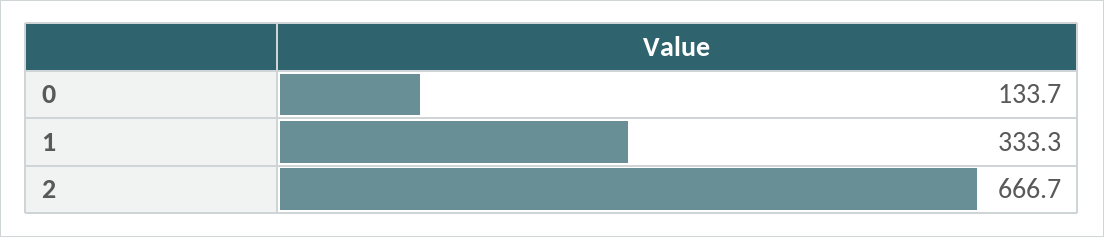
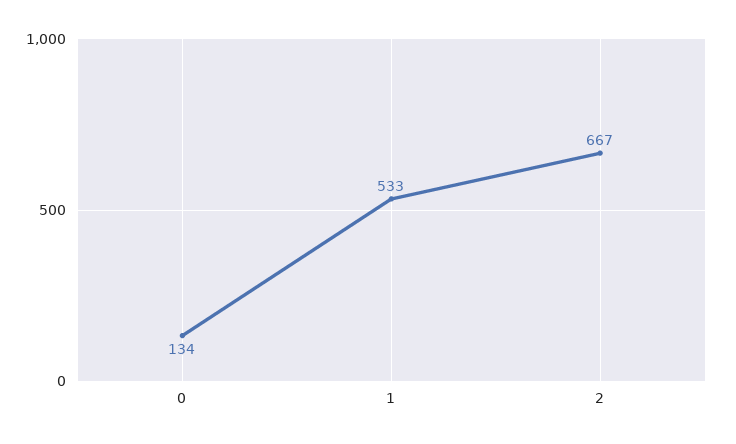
1: 333.3 -> 533

